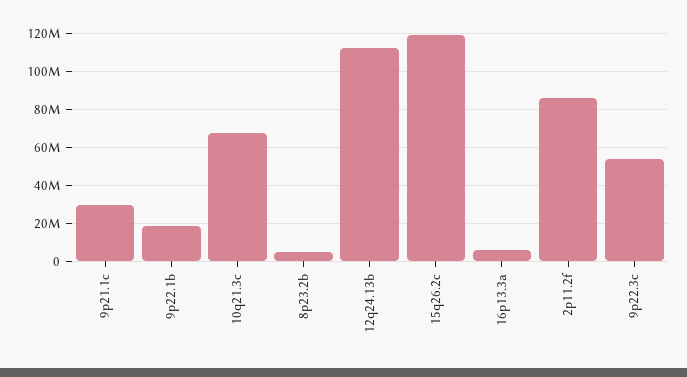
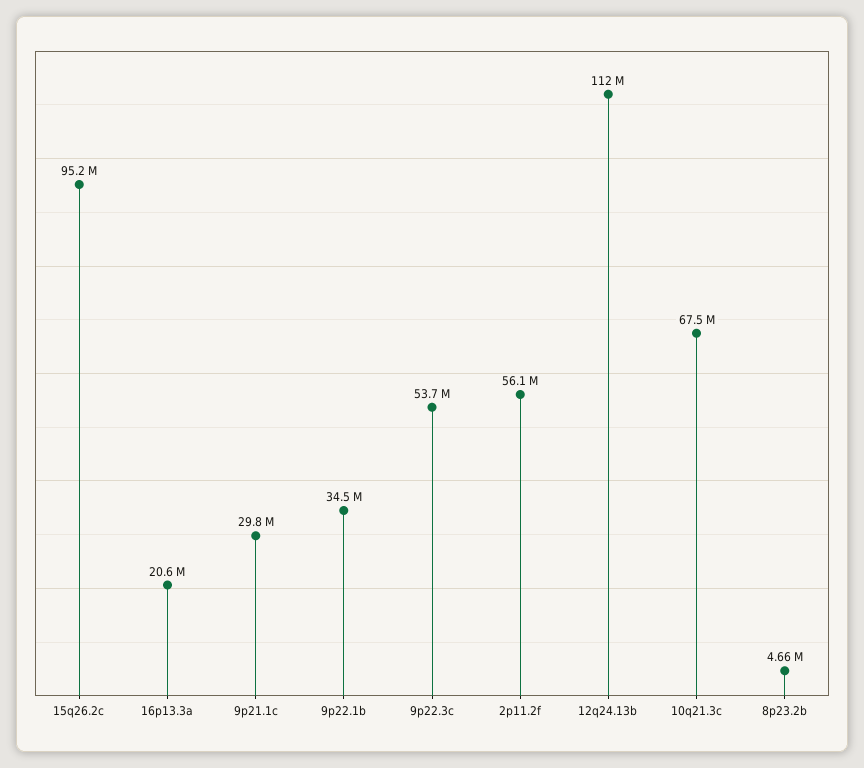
9p22.1b: 20000000 -> 34500000
15q26.2c: 120000000 -> 95200000
16p13.3a: 5000000 -> 20600000
2p11.2f: 85000000 -> 56100000

